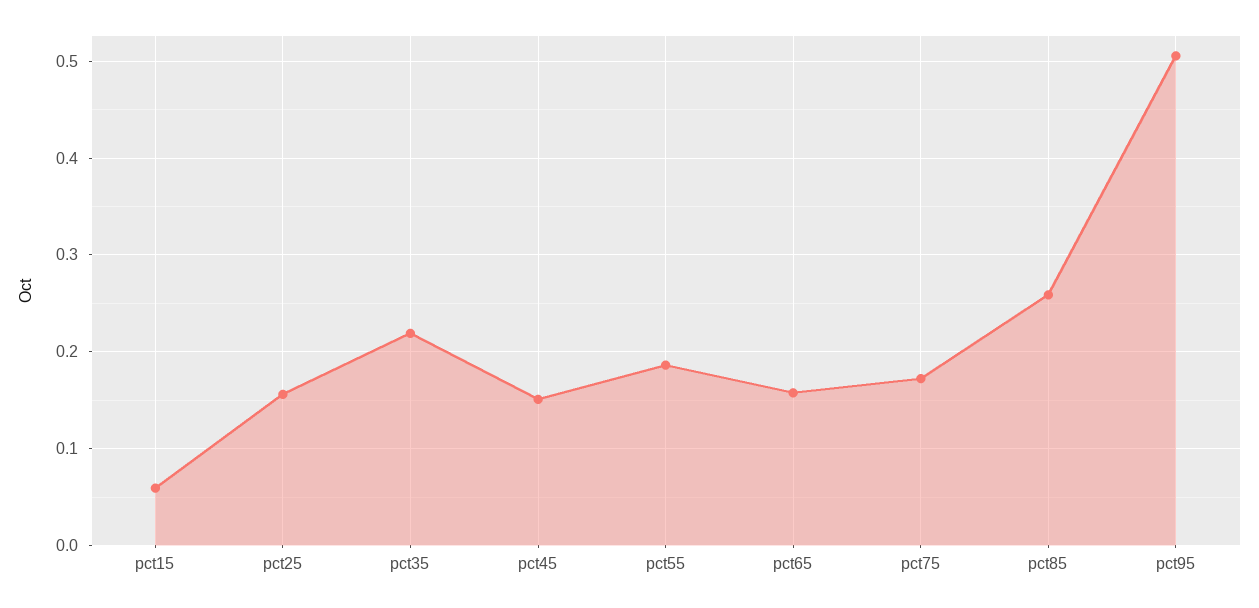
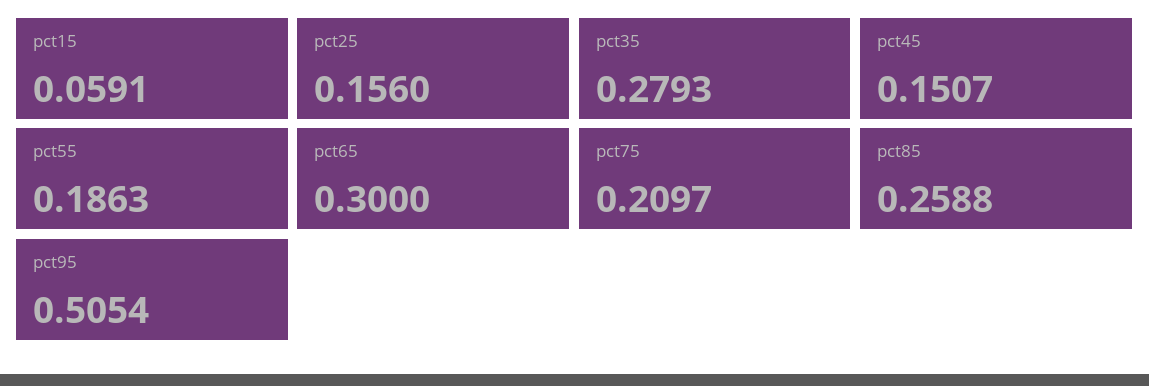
pct35: 0.22 -> 0.2793
pct65: 0.16 -> 0.3
pct75: 0.17 -> 0.2097

